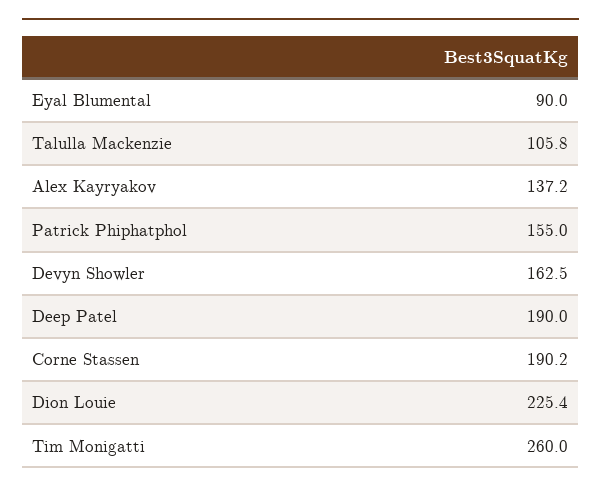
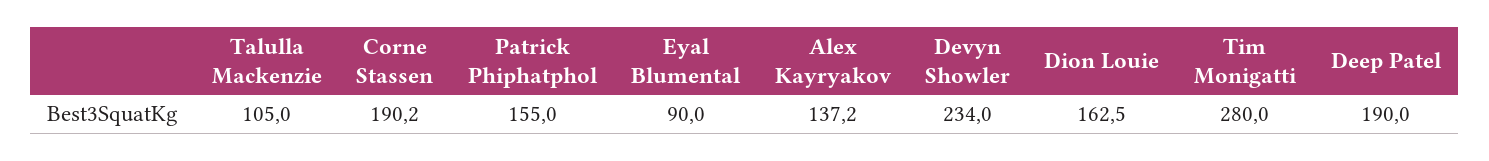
Talulla Mackenzie: 105.8 -> 105
Devyn Showler: 162.5 -> 234
Dion Louie: 225.4 -> 162.5
Tim Monigatti: 260 -> 280

